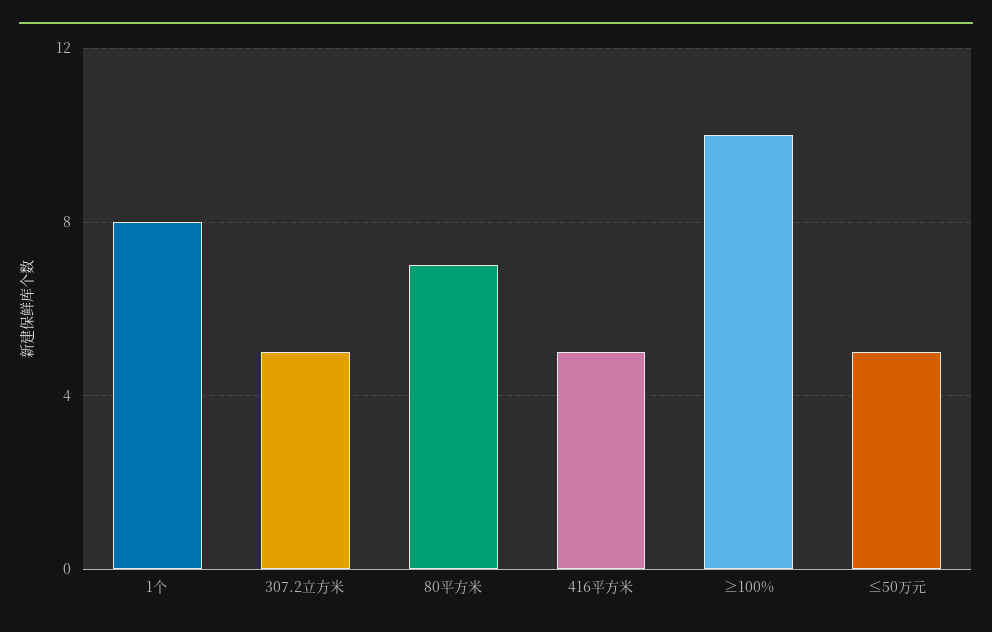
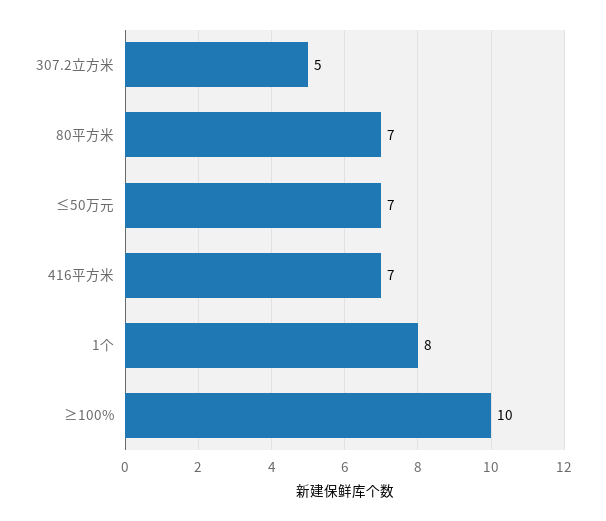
416平方米: 5 -> 7
≤50万元: 5 -> 7

